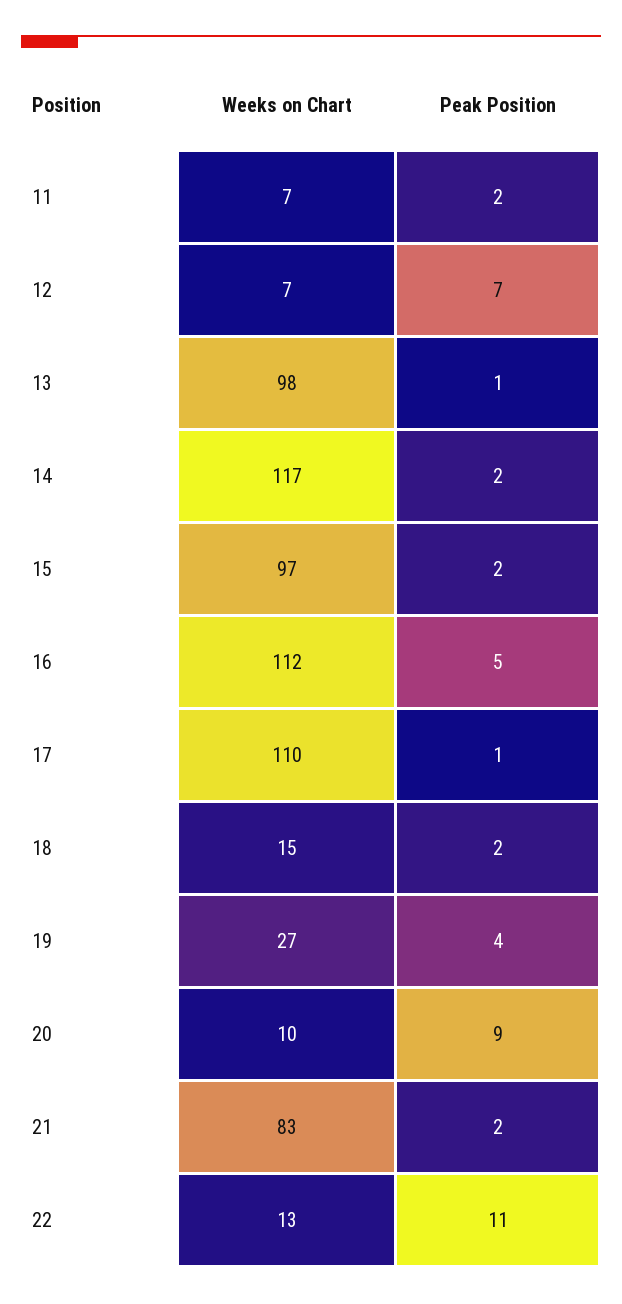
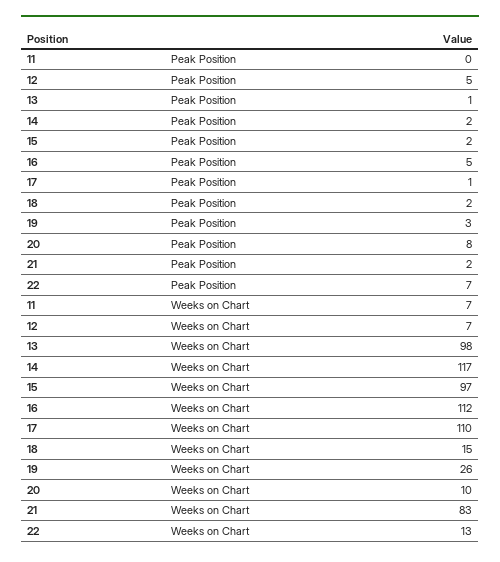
Peak Position, 11: 2 -> 0
Peak Position, 12: 7 -> 5
Weeks on Chart, 19: 27 -> 26
Peak Position, 19: 4 -> 3
Peak Position, 20: 9 -> 8
Peak Position, 22: 11 -> 7

